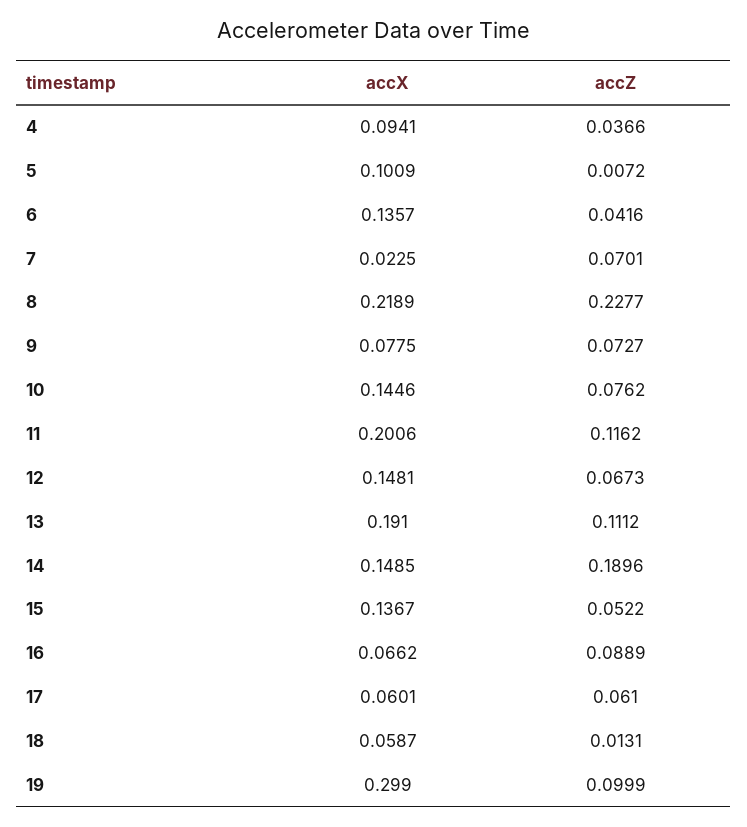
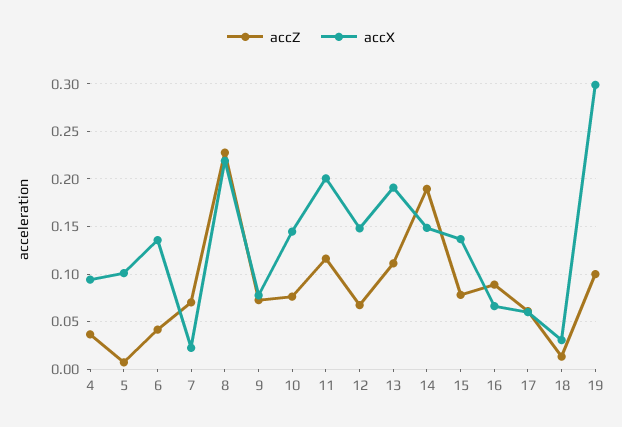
accZ, 15: 0.0522 -> 0.08
accX, 18: 0.0587 -> 0.03

